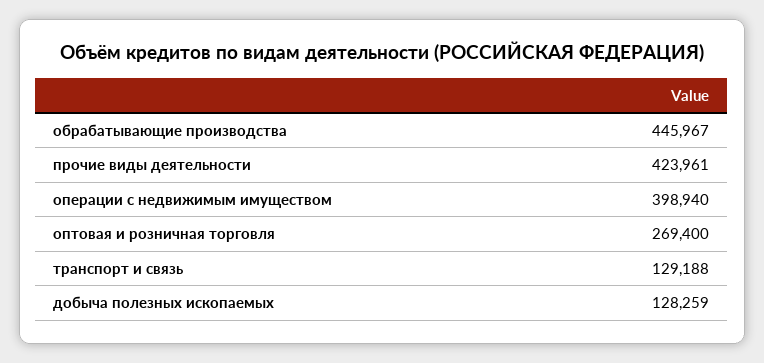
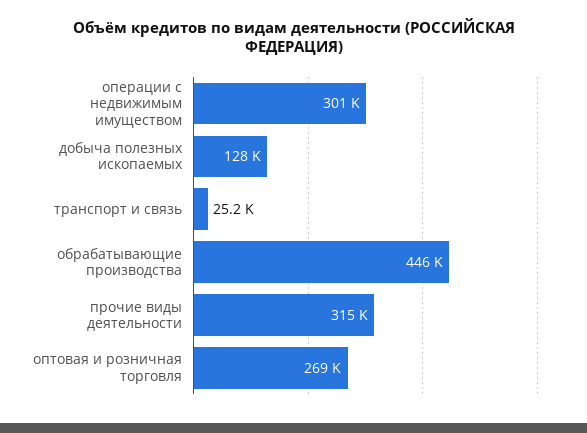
прочие виды деятельности: 423961 -> 315000
операции с недвижимым имуществом: 398940 -> 301000
транспорт и связь: 129188 -> 25200

